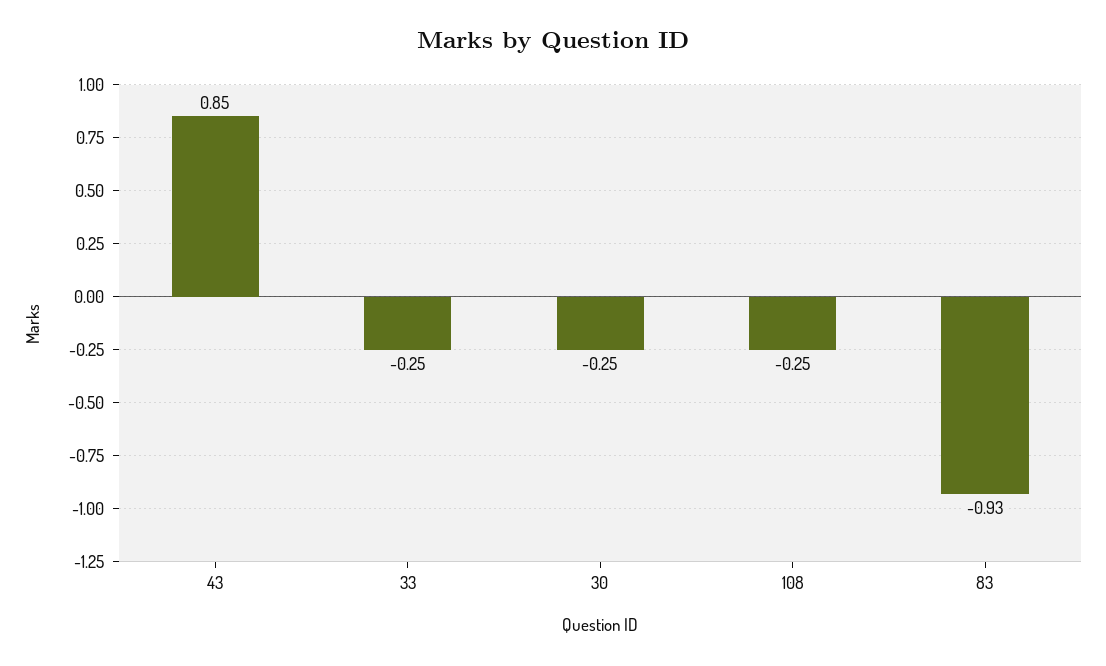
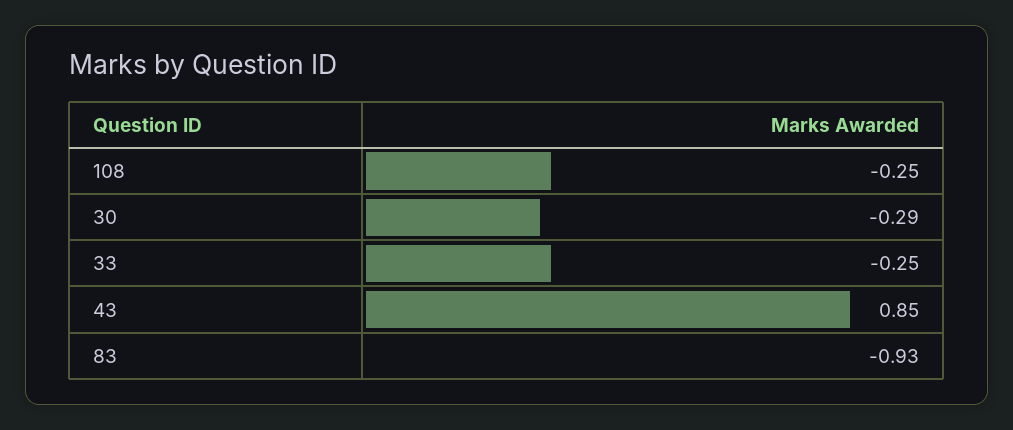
30: -0.25 -> -0.29

